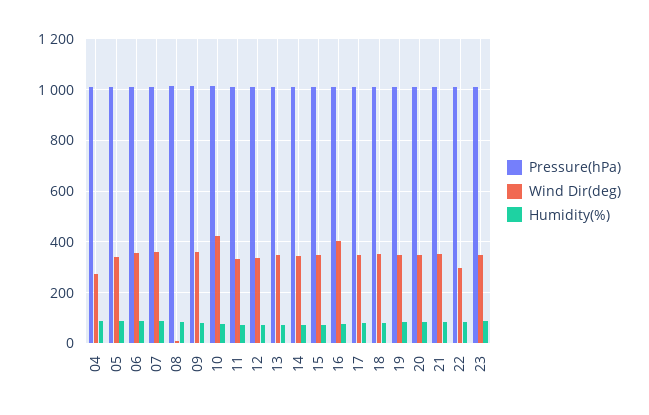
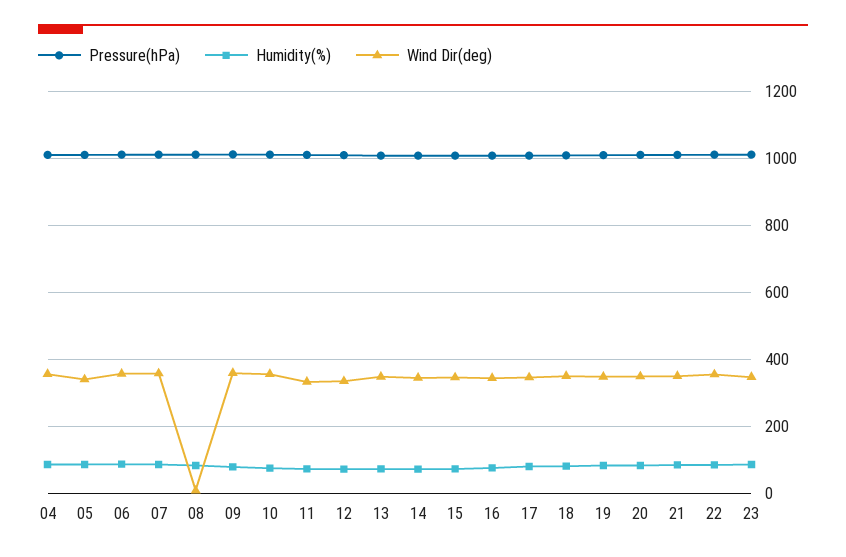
Wind Dir(deg), 04: 275 -> 360
Wind Dir(deg), 10: 425 -> 360
Wind Dir(deg), 16: 400 -> 340
Wind Dir(deg), 22: 300 -> 360

